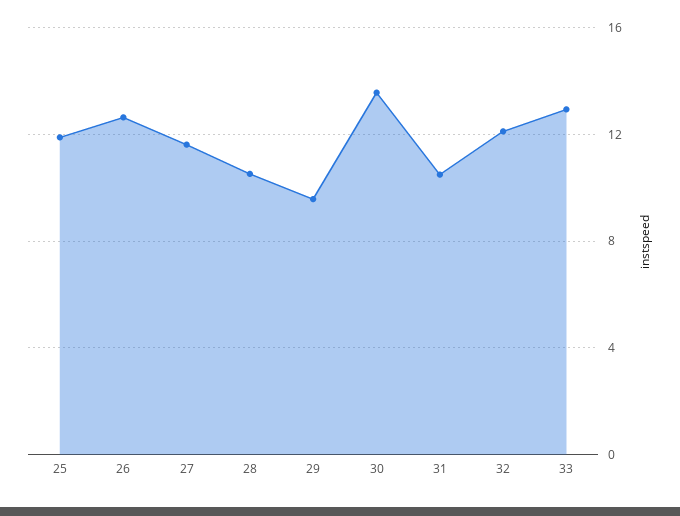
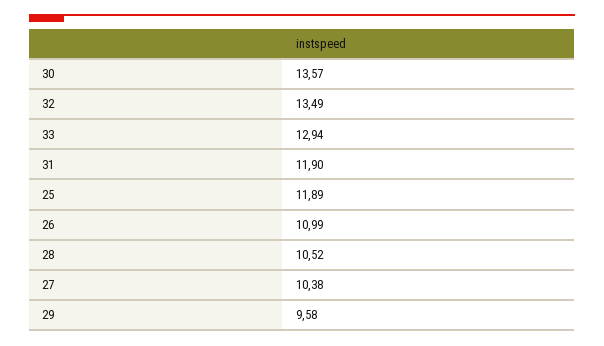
26: 12.5 -> 10.99
27: 11.5 -> 10.38
31: 10.5 -> 11.9
32: 12 -> 13.49

